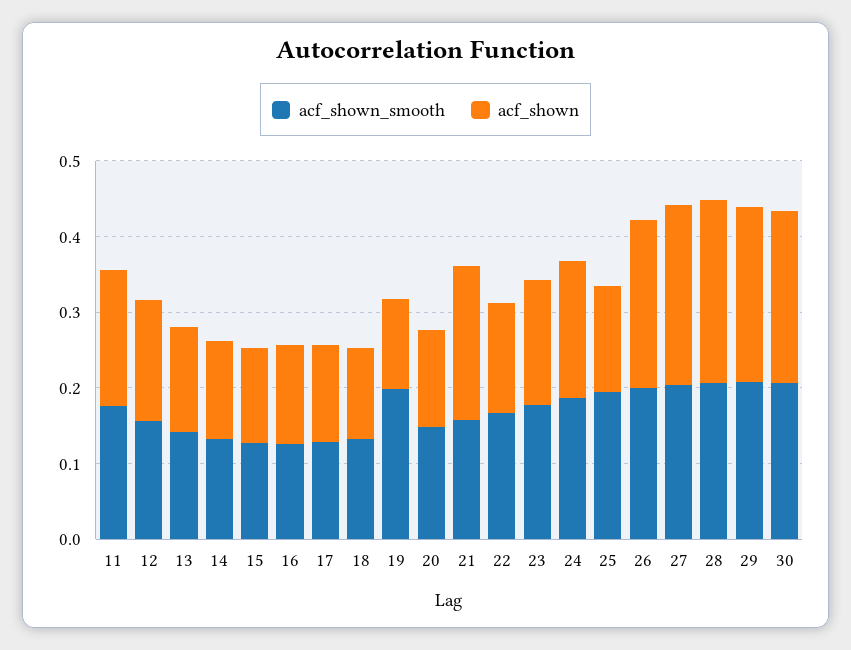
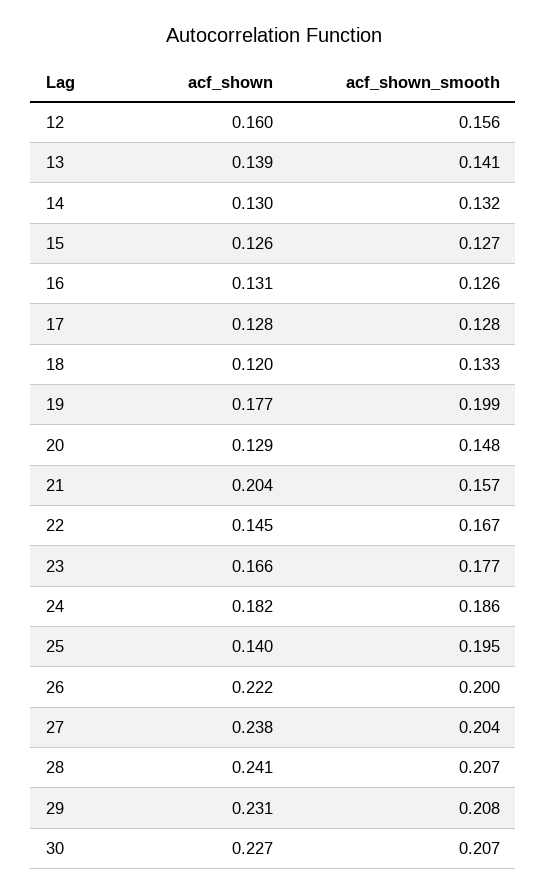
acf_shown_smooth, 11: 0.18 -> none
acf_shown, 11: 0.18 -> none
acf_shown, 19: 0.12 -> 0.177

